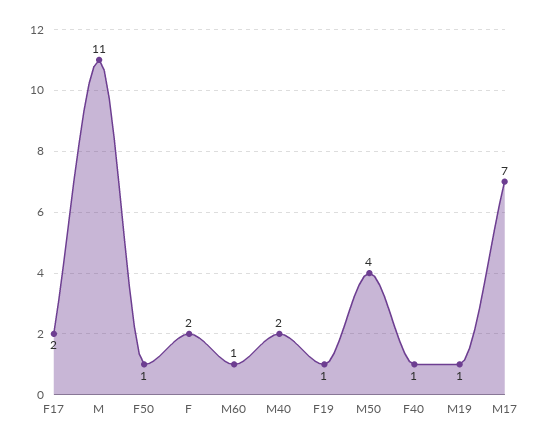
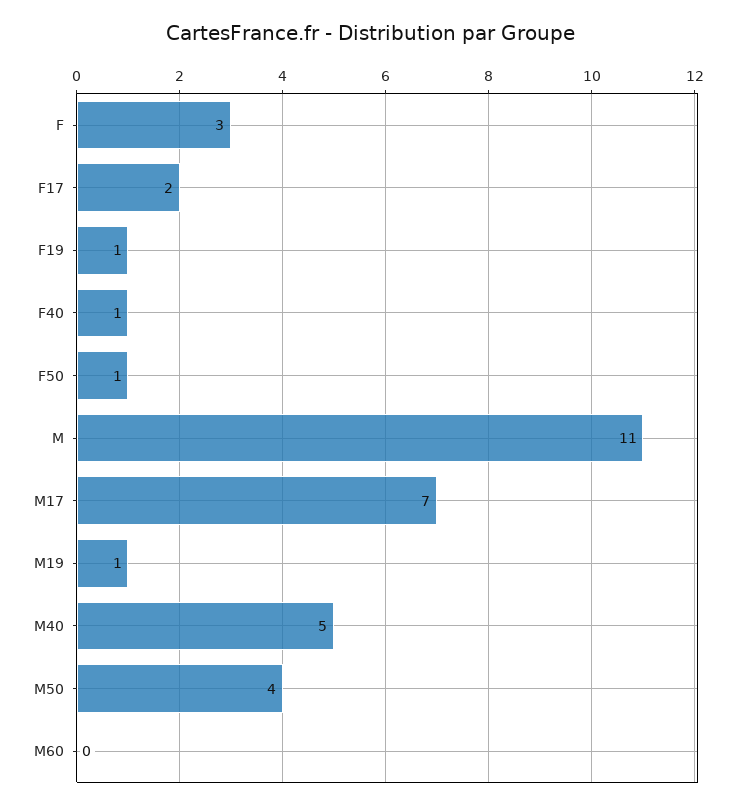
F: 2 -> 3
M60: 1 -> 0
M40: 2 -> 5

